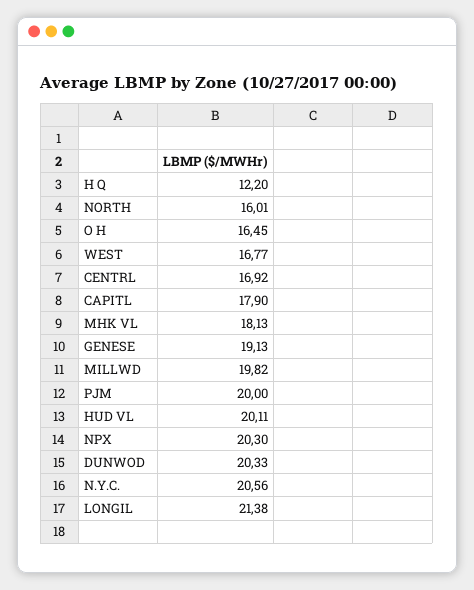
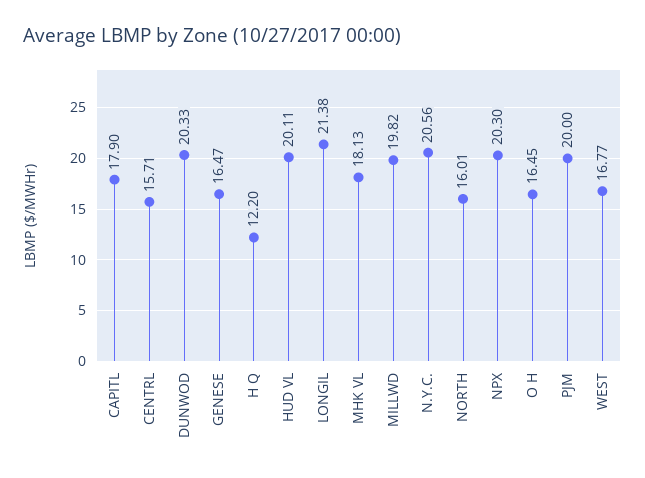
CENTRL: 16.92 -> 15.71
GENESE: 19.13 -> 16.47

